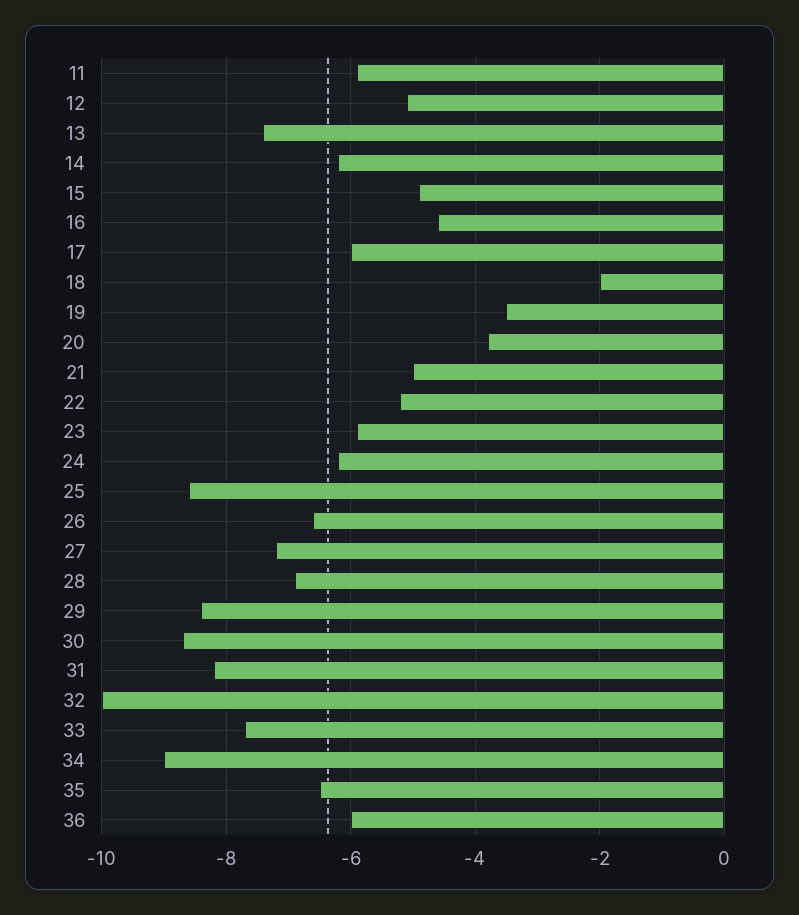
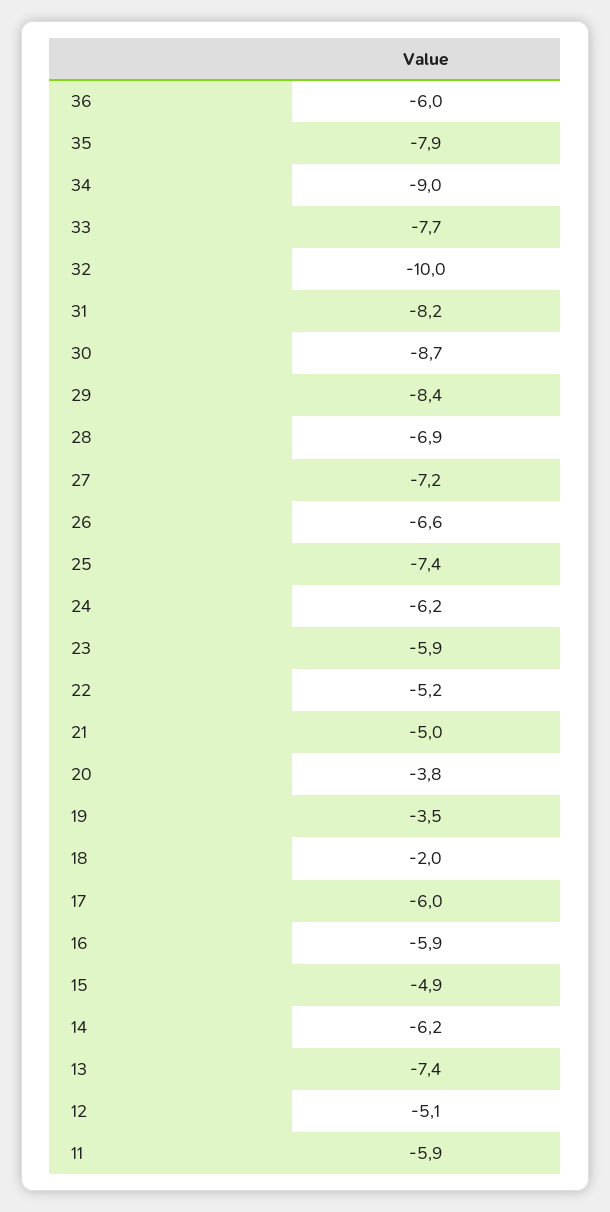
16: -4.5 -> -5.9
25: -8.5 -> -7.4
35: -6.5 -> -7.9

